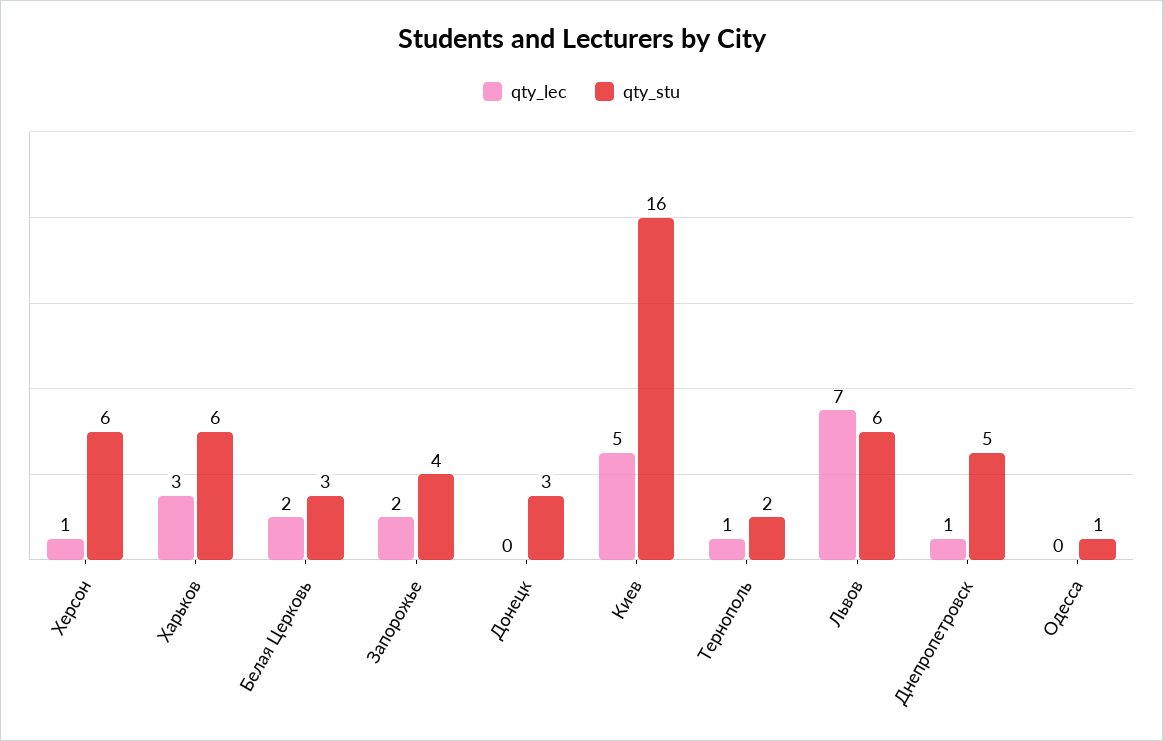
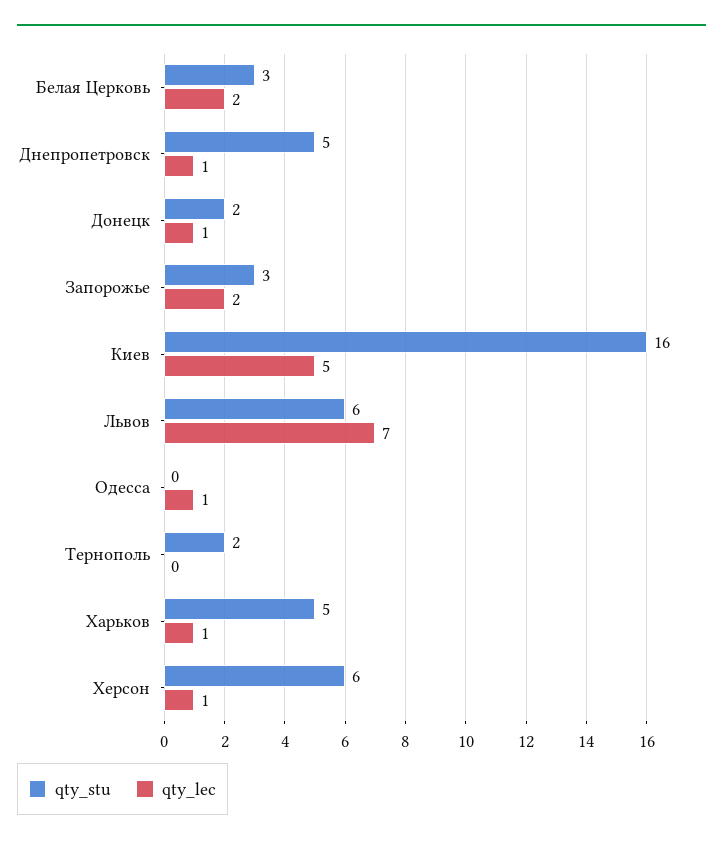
qty_lec, Харьков: 3 -> 1
qty_stu, Харьков: 6 -> 5
qty_stu, Запорожье: 4 -> 3
qty_lec, Донецк: 0 -> 1
qty_stu, Донецк: 3 -> 2
qty_lec, Тернополь: 1 -> 0
qty_lec, Одесса: 0 -> 1
qty_stu, Одесса: 1 -> 0

